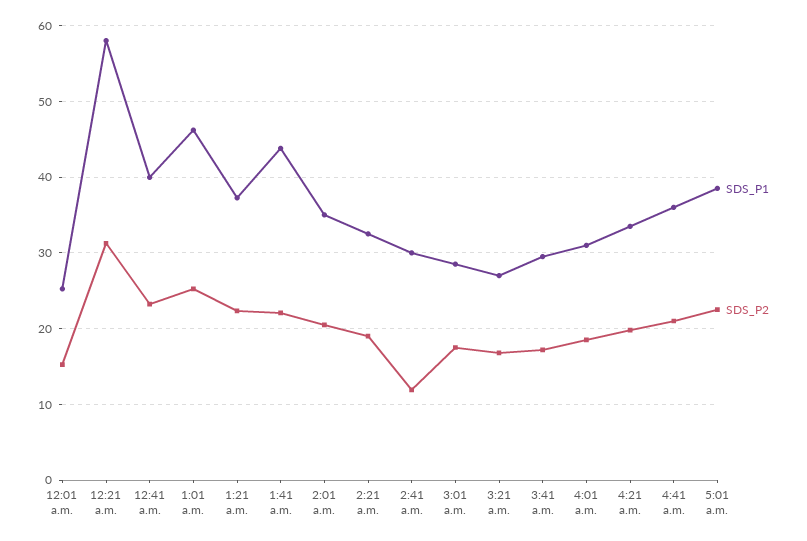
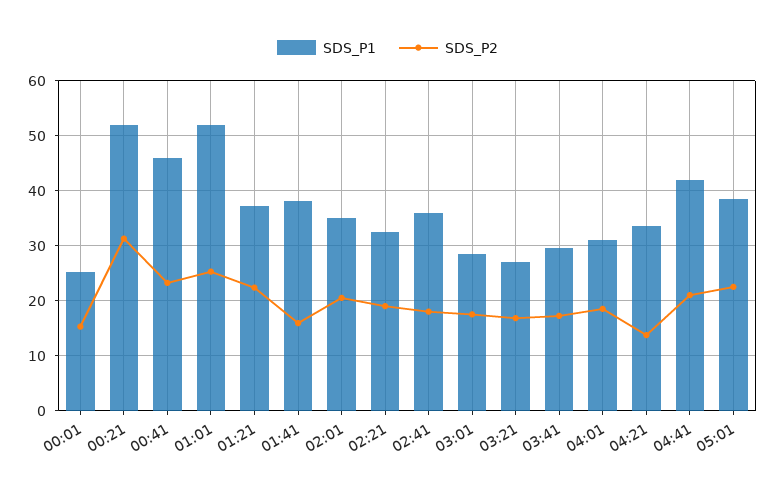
SDS_P1, 12:21 a.m.: 58 -> 52
SDS_P1, 12:41 a.m.: 40 -> 46
SDS_P1, 1:01 a.m.: 46 -> 52
SDS_P1, 1:41 a.m.: 44 -> 38
SDS_P2, 1:41 a.m.: 22 -> 16
SDS_P1, 2:41 a.m.: 30 -> 36
SDS_P2, 2:41 a.m.: 12 -> 18
SDS_P2, 4:21 a.m.: 20 -> 14
SDS_P1, 4:41 a.m.: 36 -> 42

